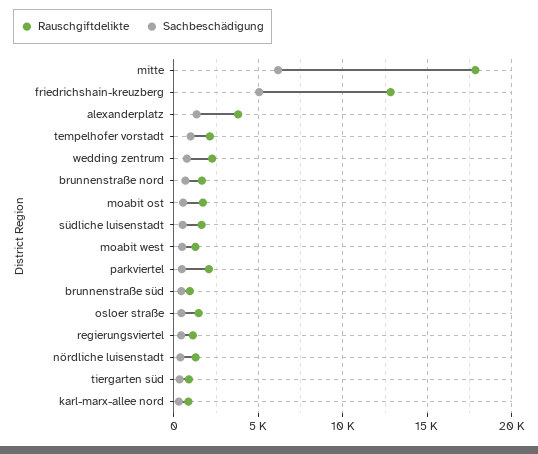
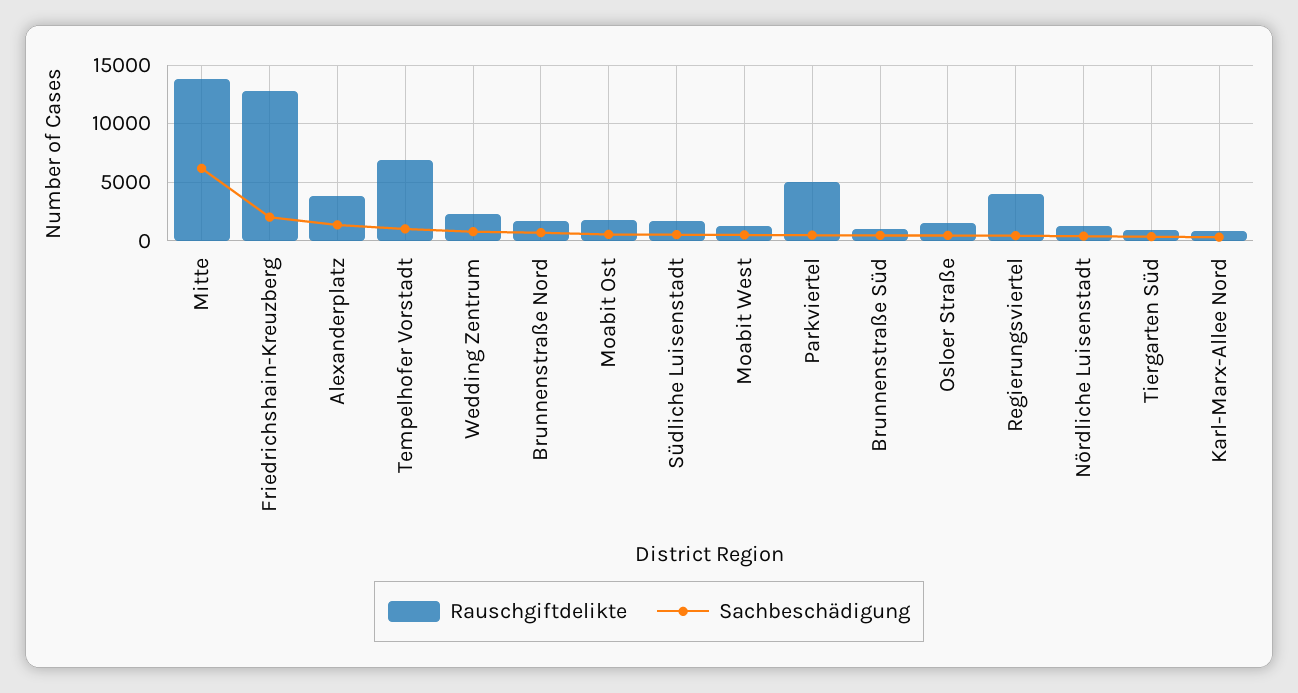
Rauschgiftdelikte, mitte: 18000 -> 14000
Sachbeschädigung, friedrichshain-kreuzberg: 5000 -> 2000
Rauschgiftdelikte, tempelhofer vorstadt: 2000 -> 7000
Rauschgiftdelikte, parkviertel: 2000 -> 5000
Rauschgiftdelikte, regierungsviertel: 1000 -> 4000

